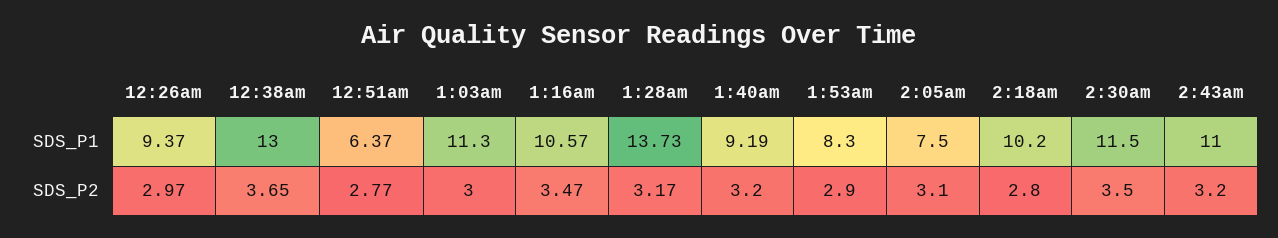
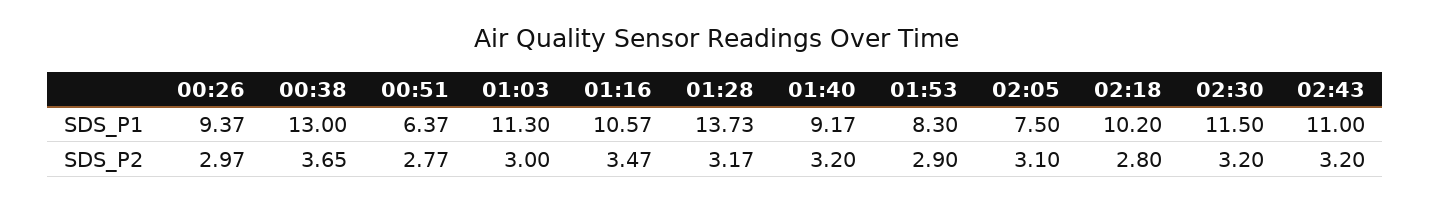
1:40am, SDS_P1: 9.19 -> 9.17
2:30am, SDS_P2: 3.5 -> 3.2

